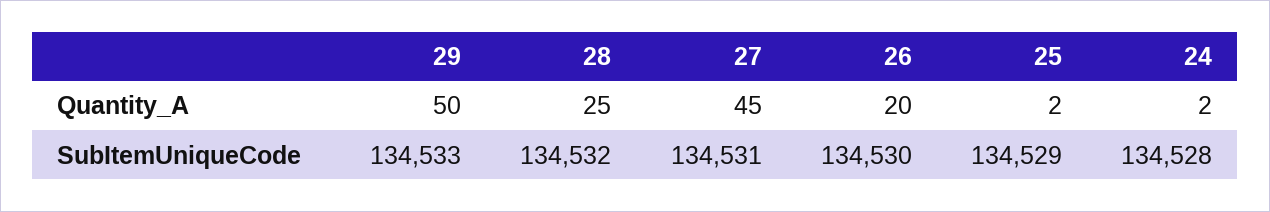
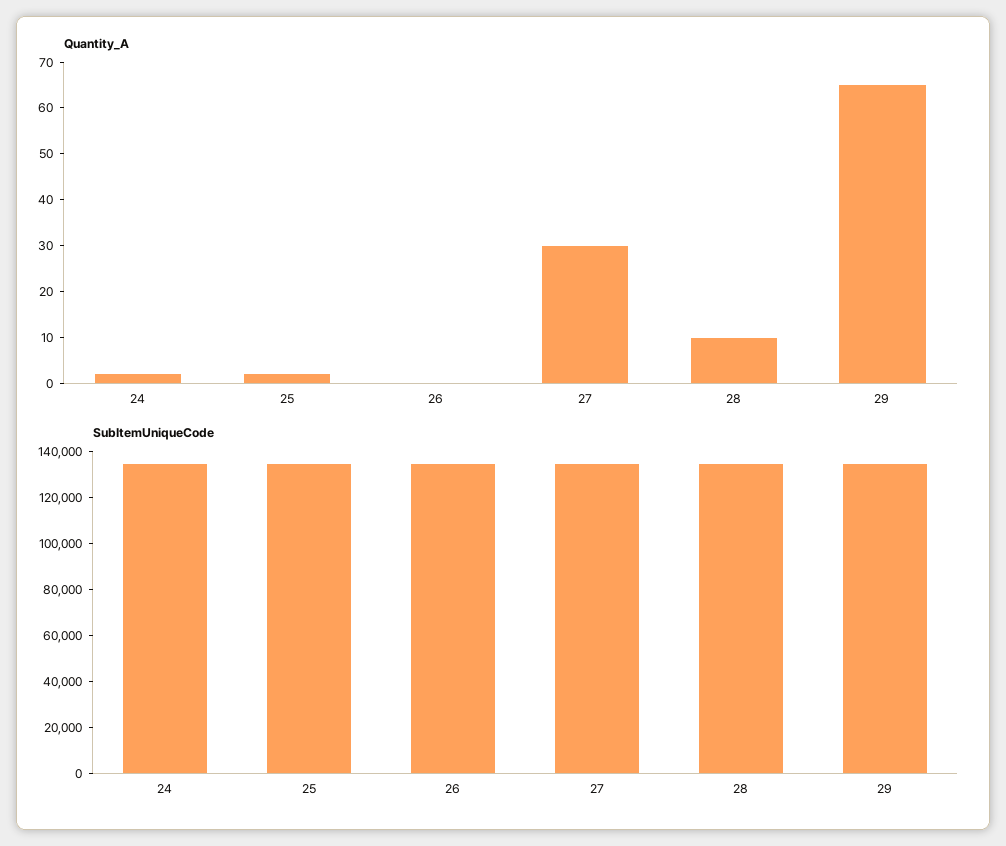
Quantity_A, 29: 50 -> 65
Quantity_A, 28: 25 -> 10
Quantity_A, 27: 45 -> 30
Quantity_A, 26: 20 -> 0

